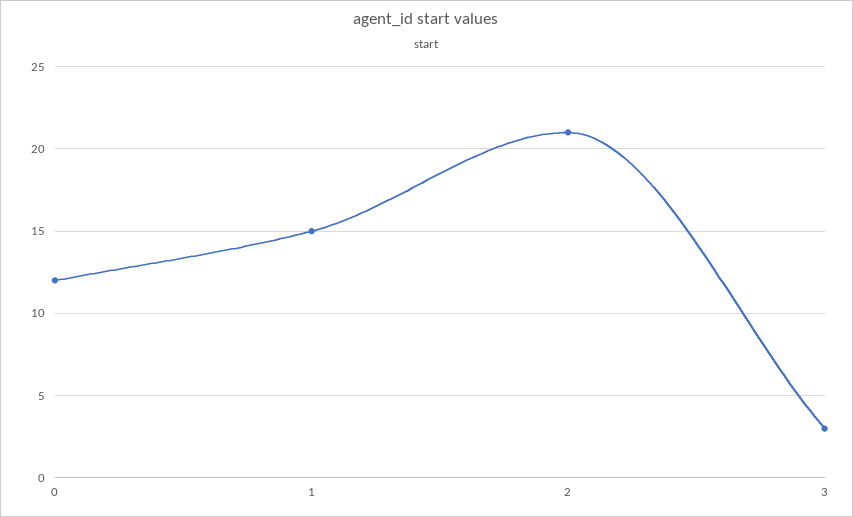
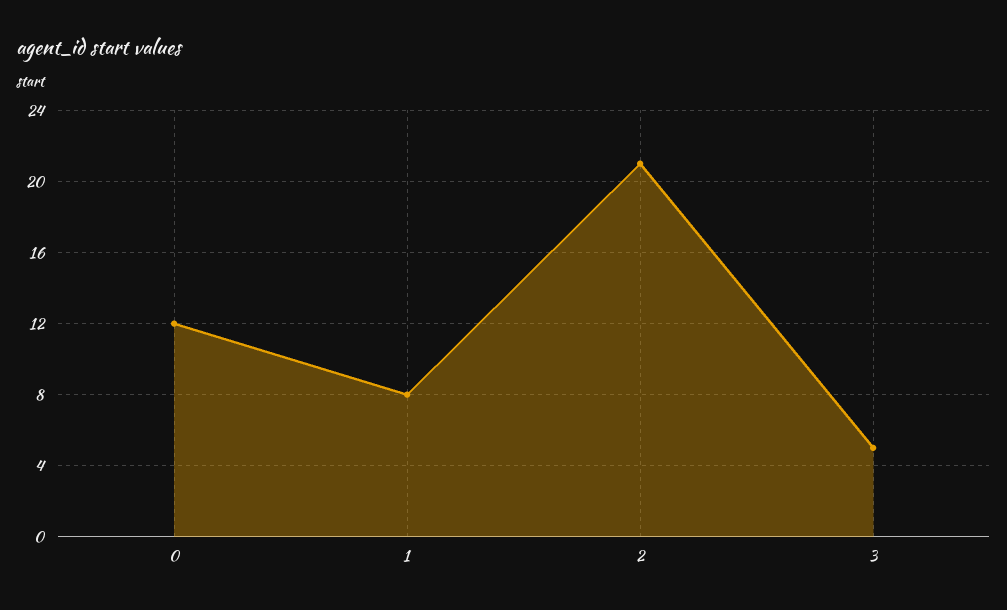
1: 15 -> 8
3: 3 -> 5

